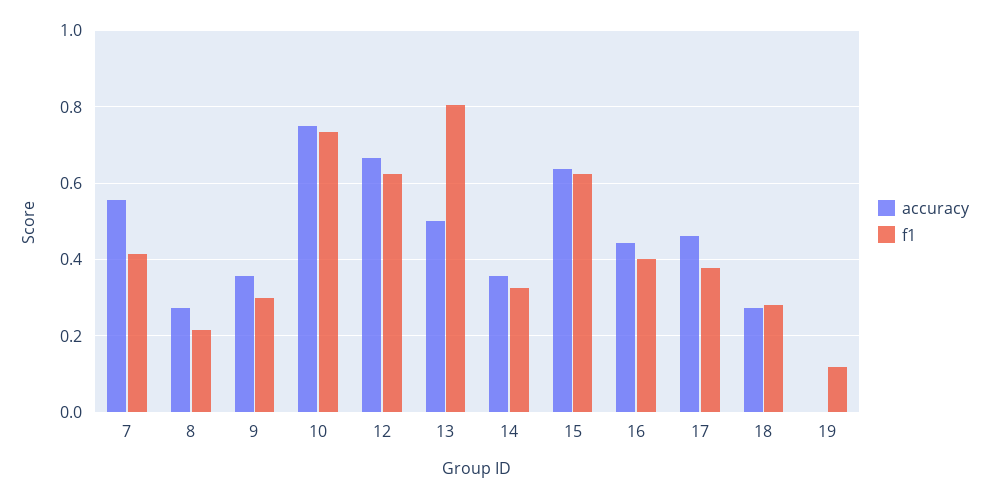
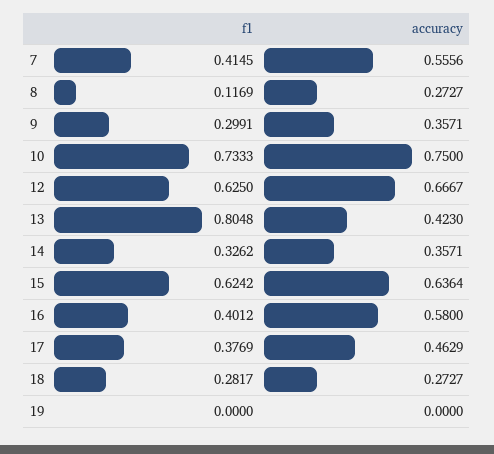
f1, 8: 0.22 -> 0.1169
accuracy, 13: 0.5 -> 0.423
accuracy, 16: 0.44 -> 0.58
f1, 19: 0.12 -> 0

